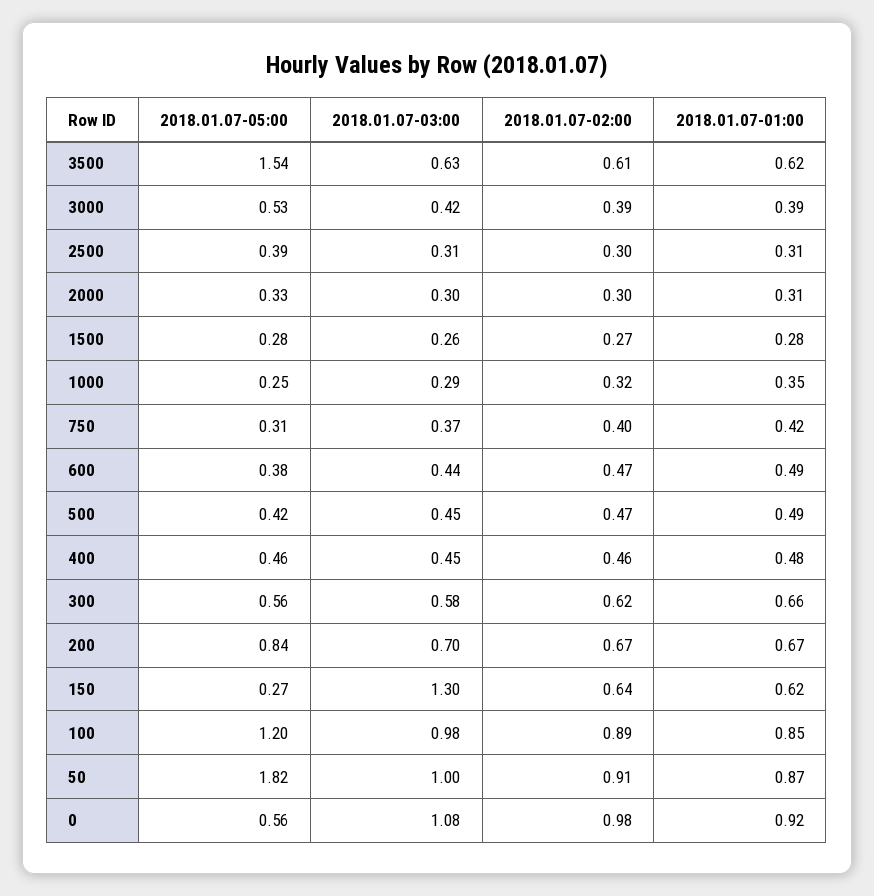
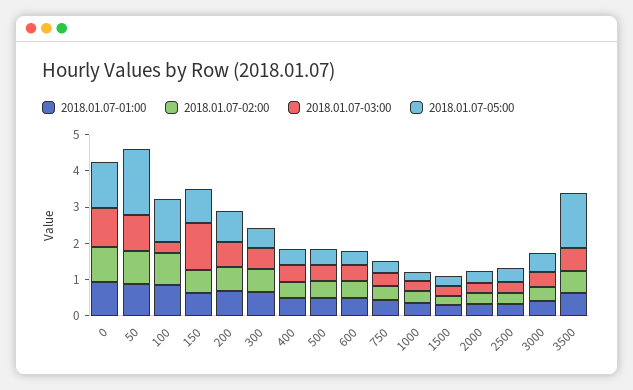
2018.01.07-05:00, 150: 0.27 -> 1
2018.01.07-03:00, 100: 0.98 -> 0.25
2018.01.07-05:00, 0: 0.56 -> 1.25

